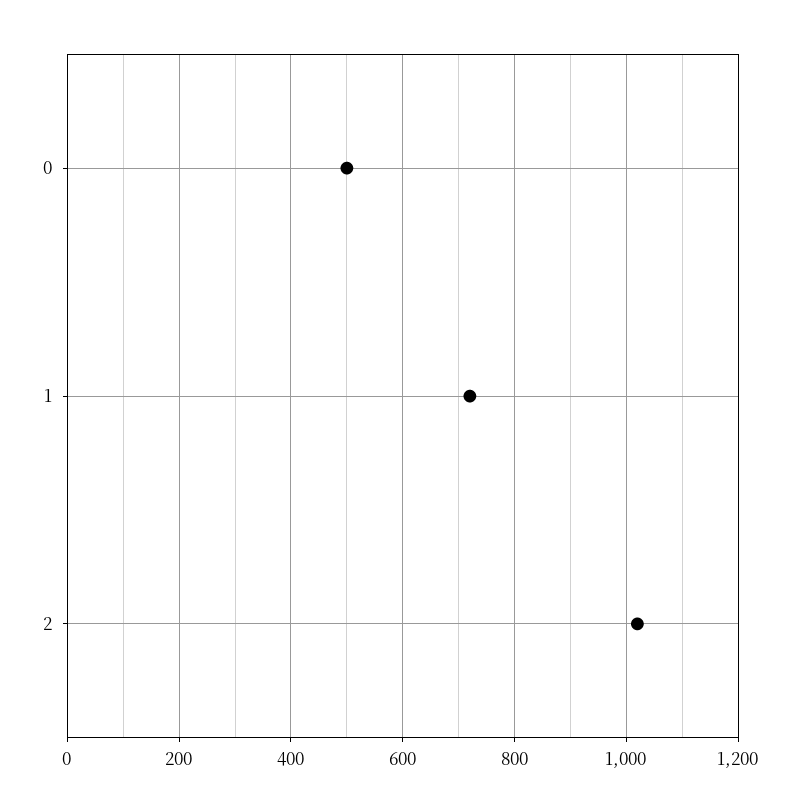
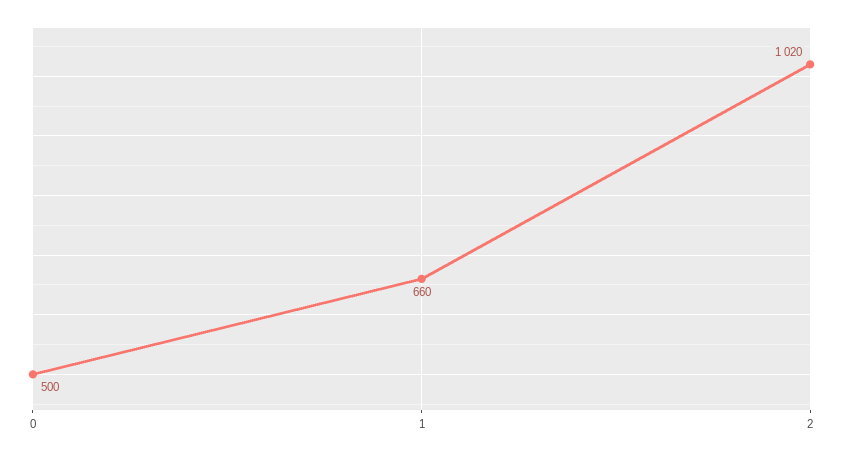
1: 720 -> 660

